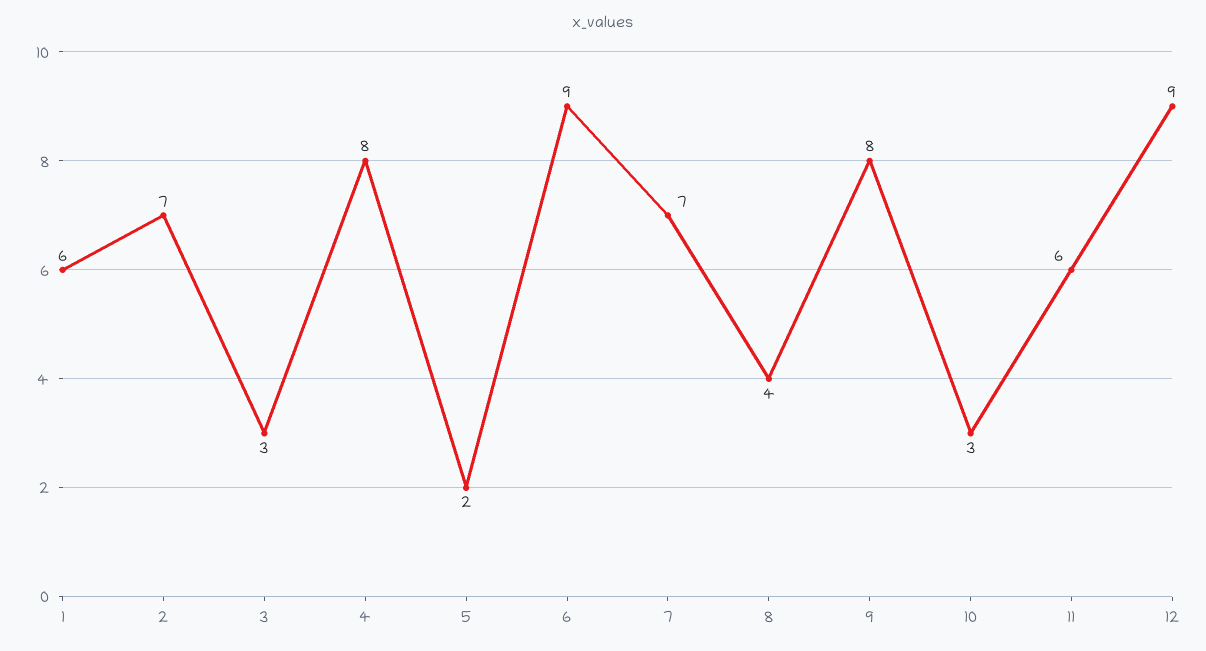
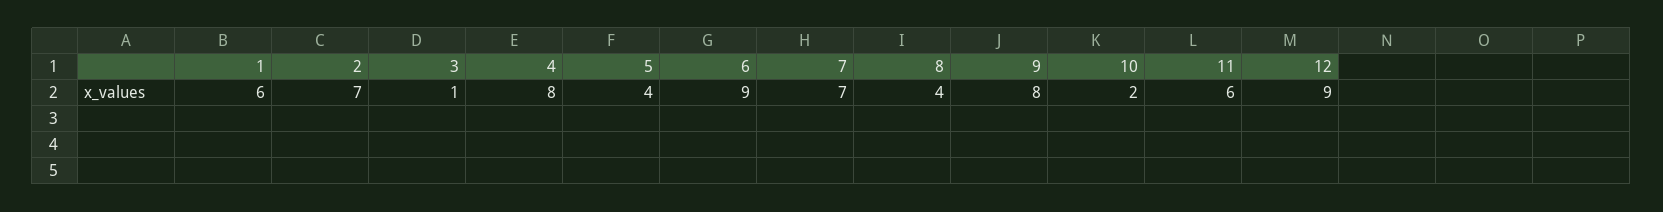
3: 3 -> 1
5: 2 -> 4
10: 3 -> 2

